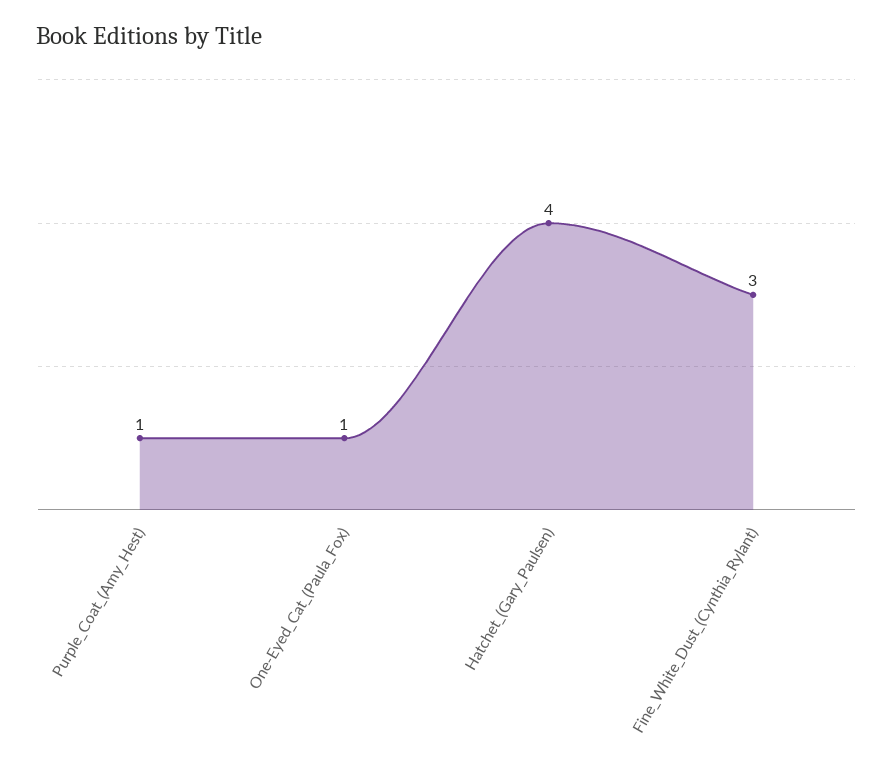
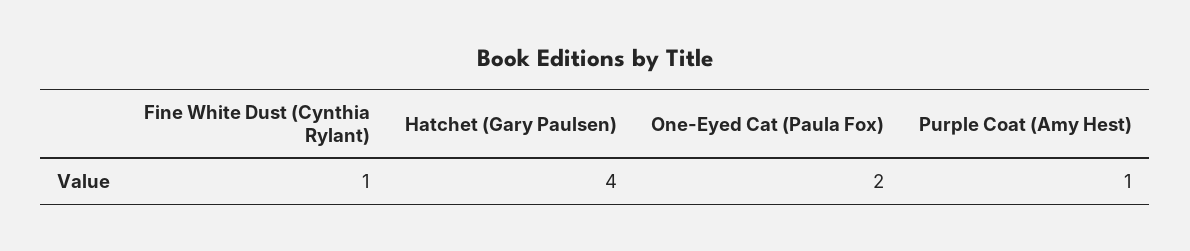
One-Eyed_Cat_(Paula_Fox): 1 -> 2
Fine_White_Dust_(Cynthia_Rylant): 3 -> 1

